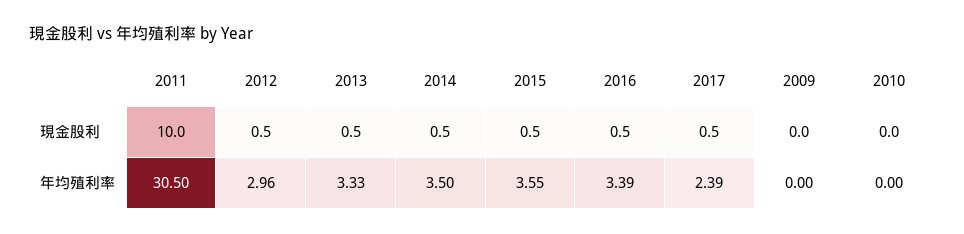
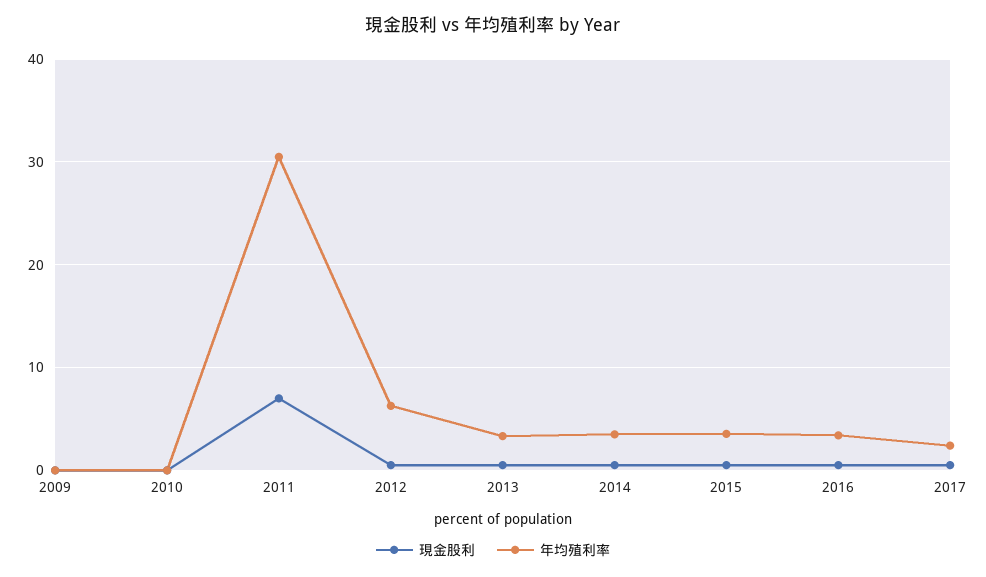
現金股利, 2011: 10 -> 7
年均殖利率, 2012: 2.96 -> 6

